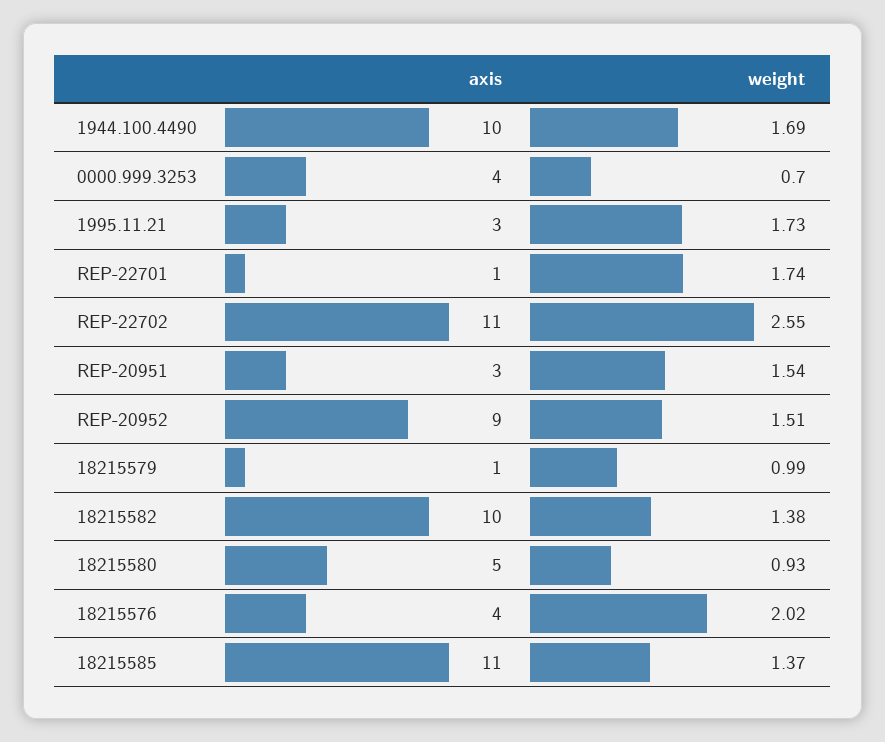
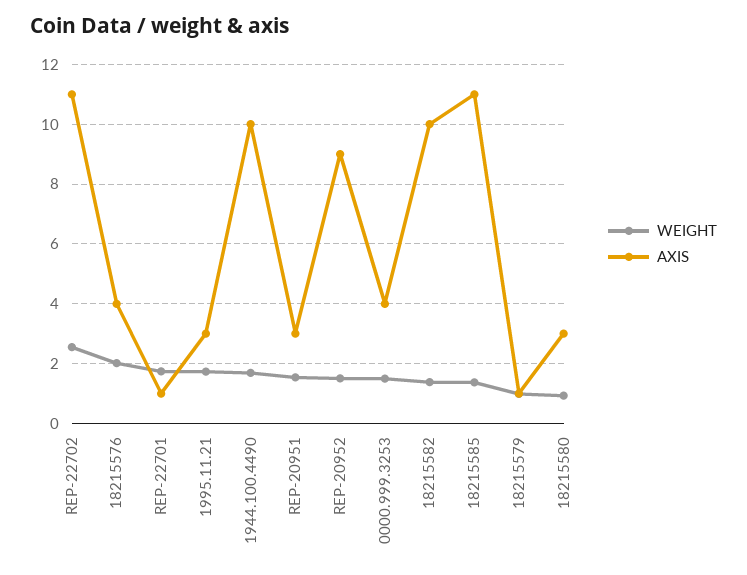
weight, 0000.999.3253: 0.7 -> 1.5
axis, 18215580: 5 -> 3

